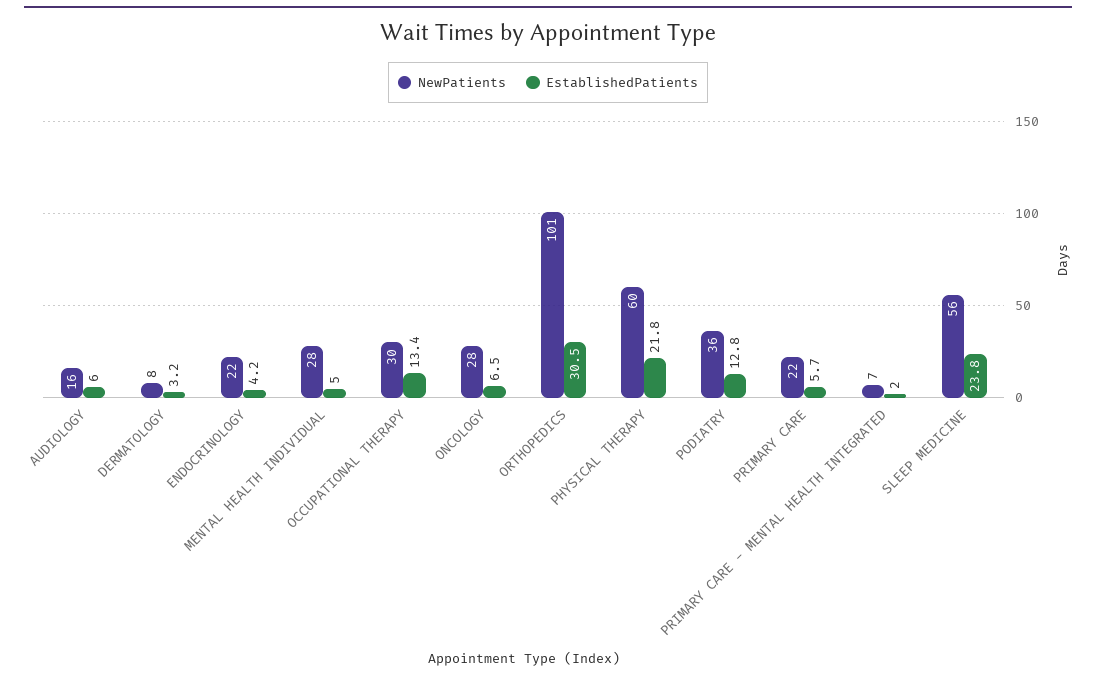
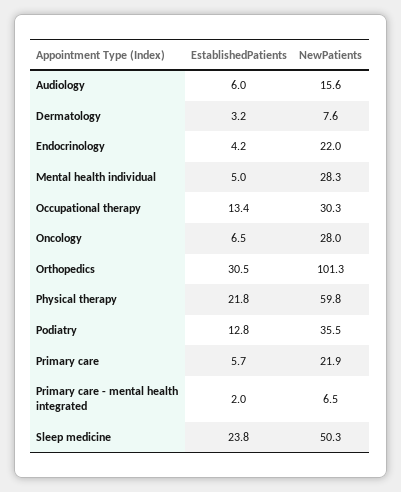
NewPatients, SLEEP MEDICINE: 56 -> 50.3

